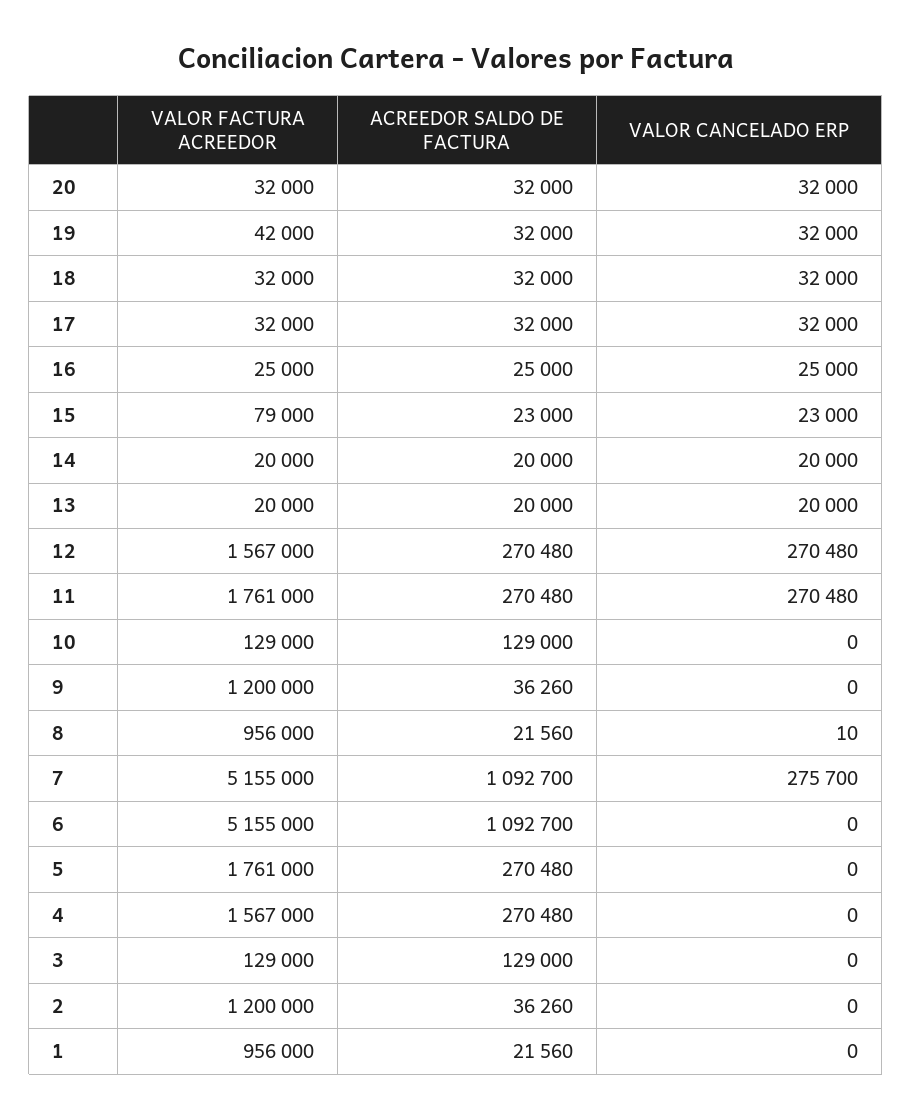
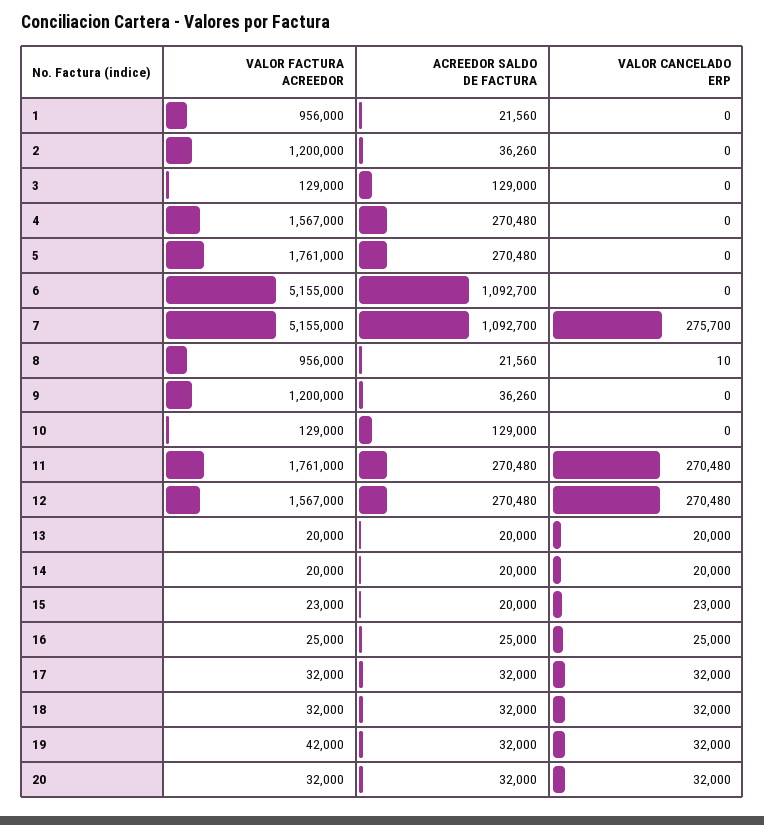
VALOR FACTURA ACREEDOR, 15: 79000 -> 23000
ACREEDOR SALDO DE FACTURA, 15: 23000 -> 20000

